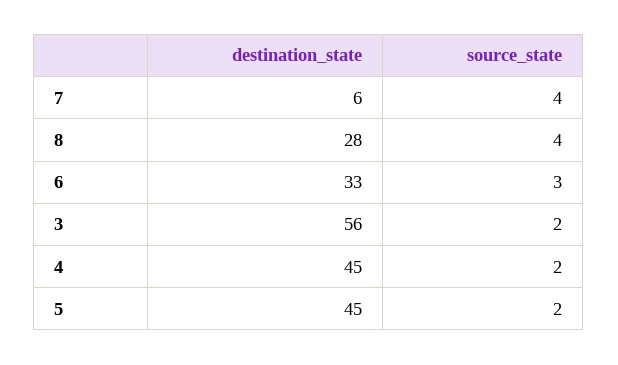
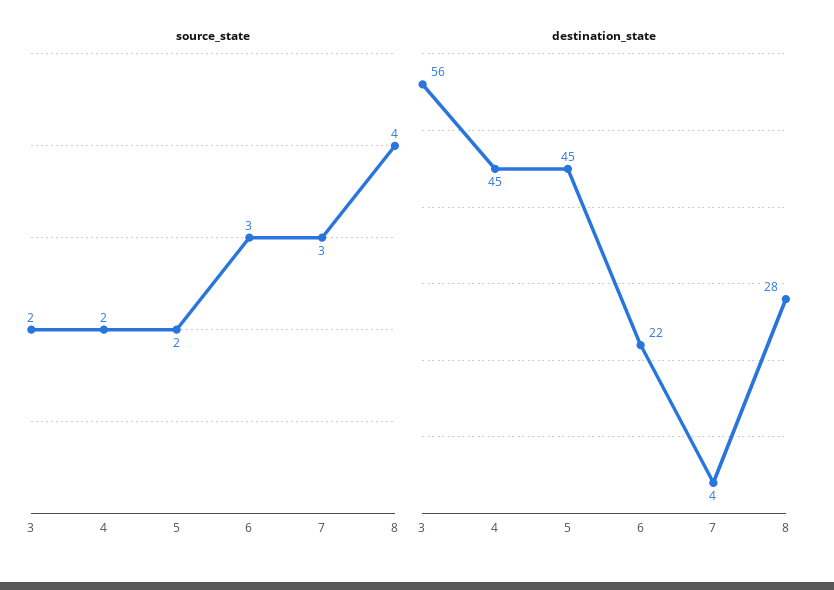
destination_state, 7: 6 -> 4
source_state, 7: 4 -> 3
destination_state, 6: 33 -> 22

